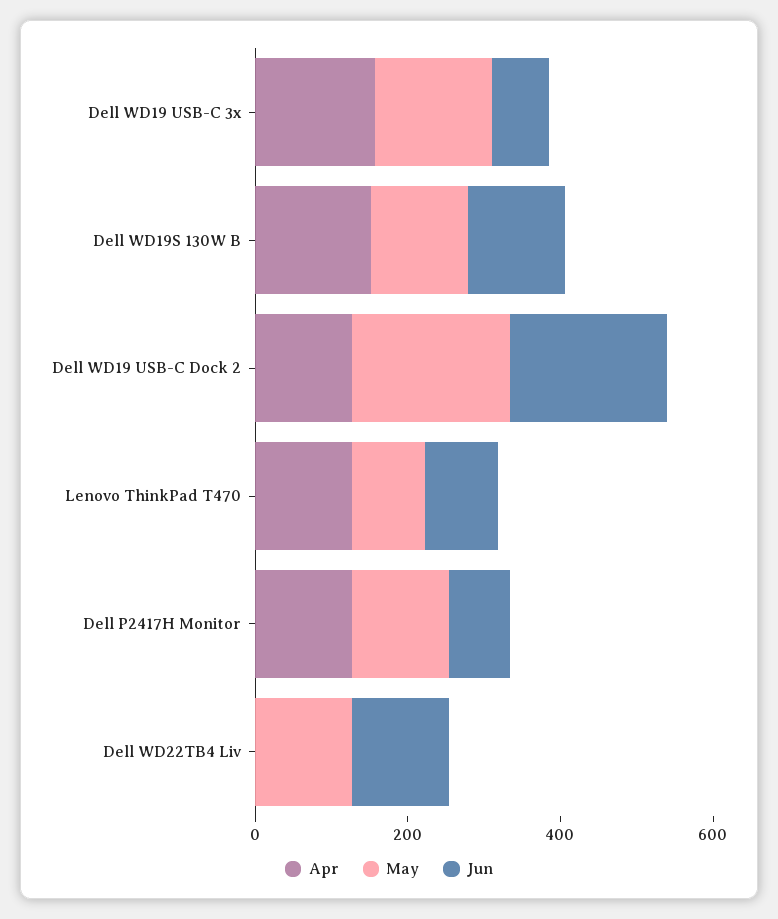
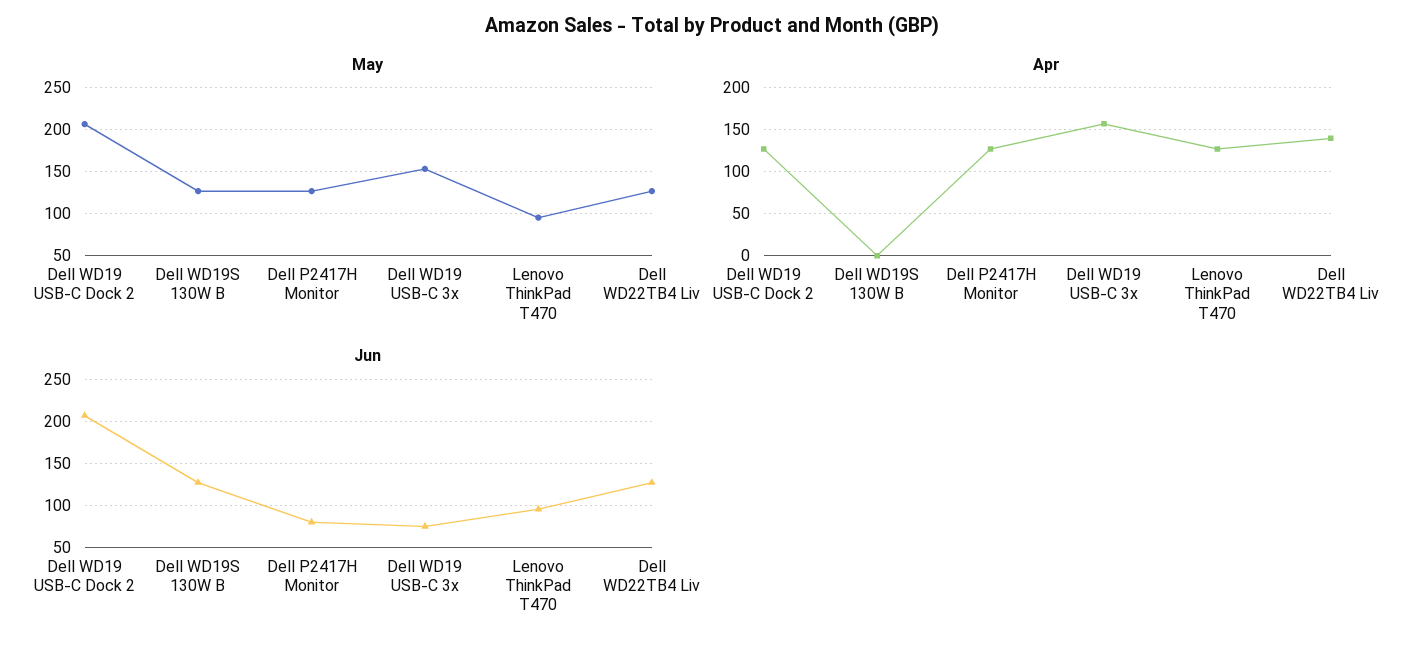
Apr, Dell WD19S 130W B: 150 -> 0
Apr, Dell WD22TB4 Liv: 0 -> 140

